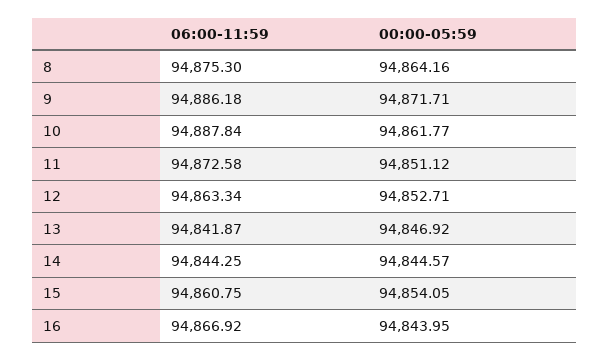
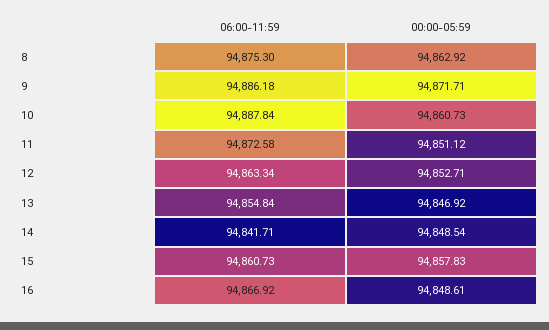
00:00-05:59, 8: 94864.16 -> 94862.92
00:00-05:59, 10: 94861.77 -> 94860.73
06:00-11:59, 13: 94841.87 -> 94854.84
06:00-11:59, 14: 94844.25 -> 94841.71
00:00-05:59, 14: 94844.57 -> 94848.54
06:00-11:59, 15: 94860.75 -> 94860.73
00:00-05:59, 15: 94854.05 -> 94857.83
00:00-05:59, 16: 94843.95 -> 94848.61

